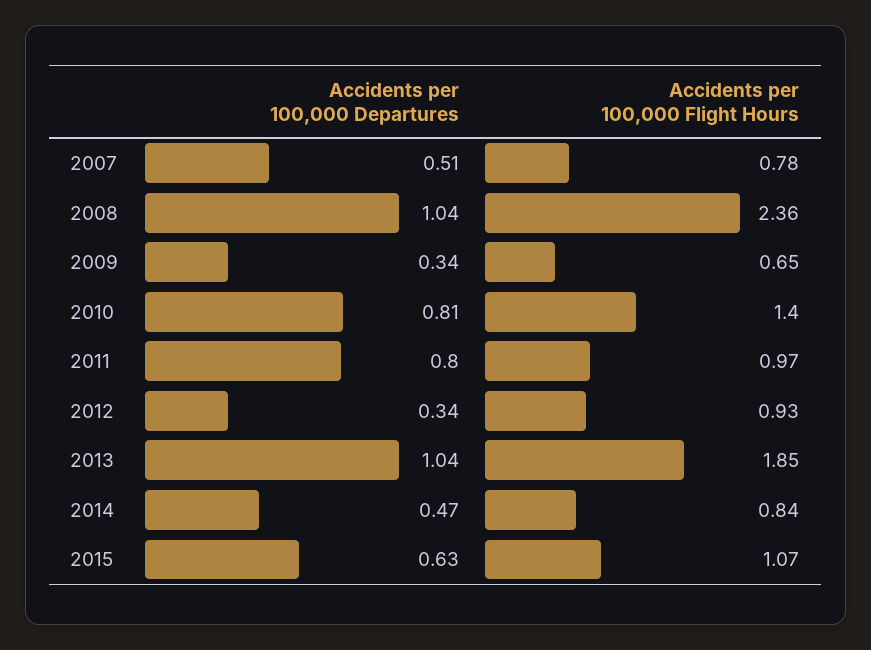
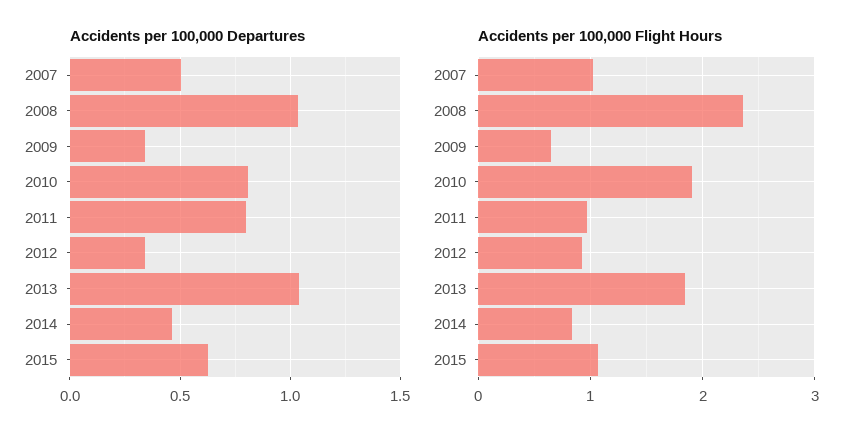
Accidents per 100,000 Flight Hours, 2007: 0.78 -> 1
Accidents per 100,000 Flight Hours, 2010: 1.4 -> 1.9

